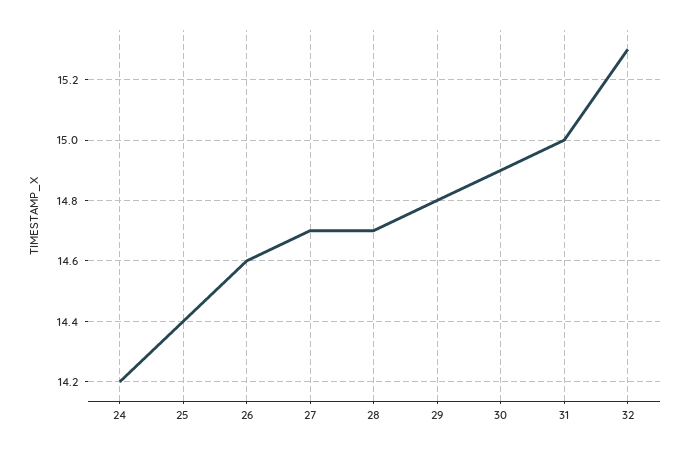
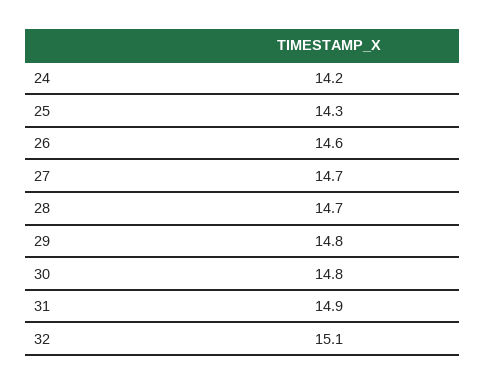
25: 14.4 -> 14.3
30: 14.9 -> 14.8
31: 15 -> 14.9
32: 15.3 -> 15.1

